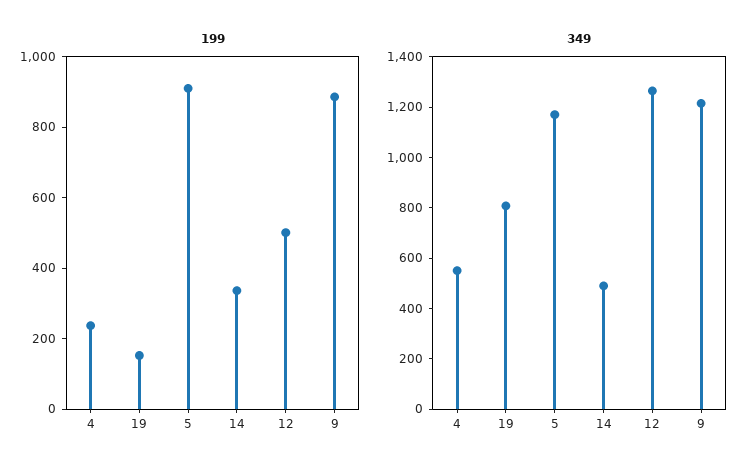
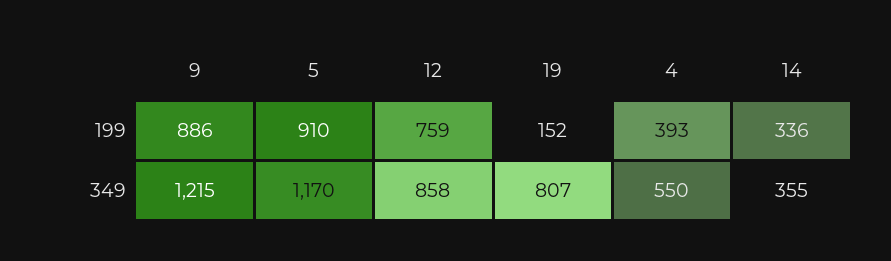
199, 4: 250 -> 393
199, 12: 500 -> 759
349, 14: 500 -> 355
349, 12: 1250 -> 858

